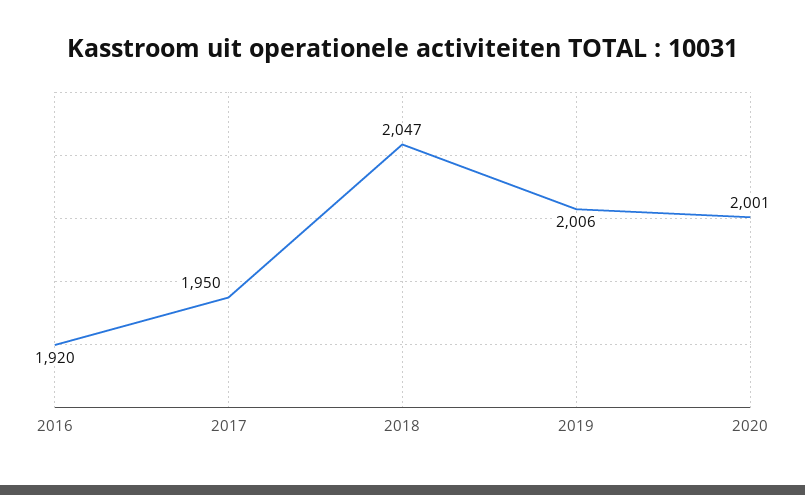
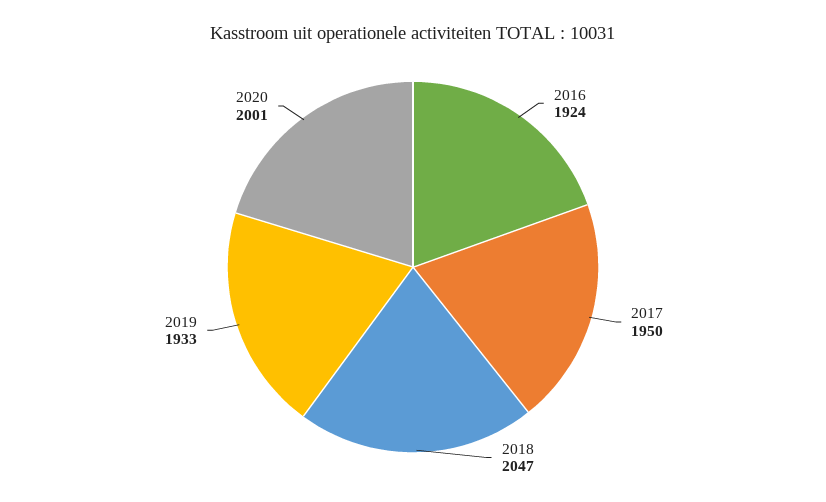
2016: 1920 -> 1924
2019: 2006 -> 1933

